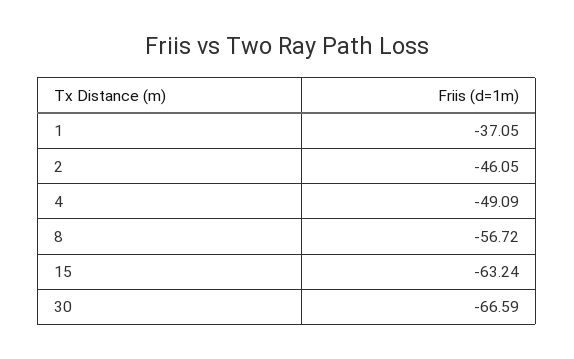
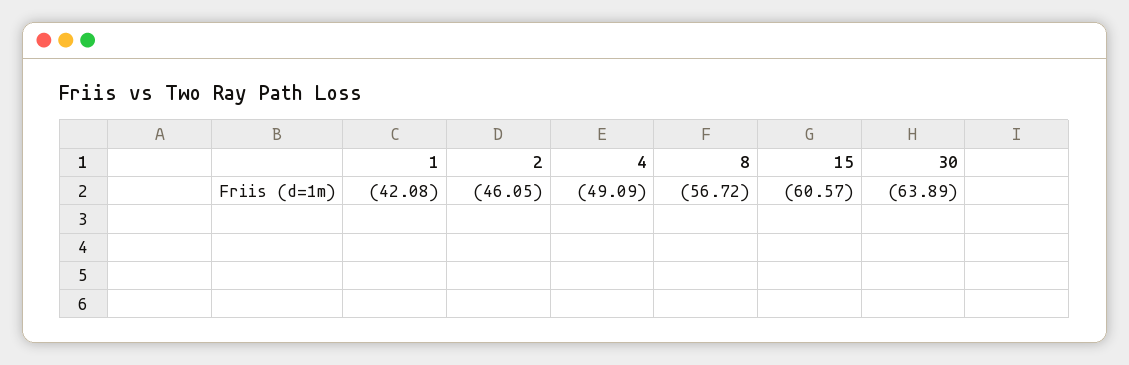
1: -37.05 -> -42.08
15: -63.24 -> -60.57
30: -66.59 -> -63.89

